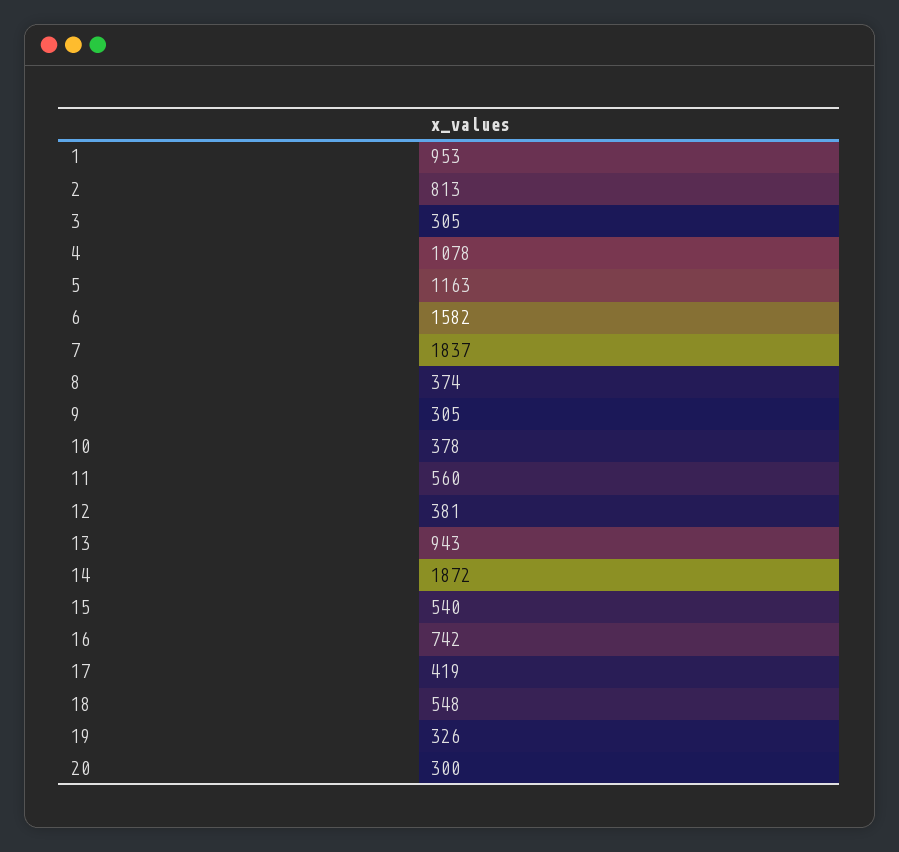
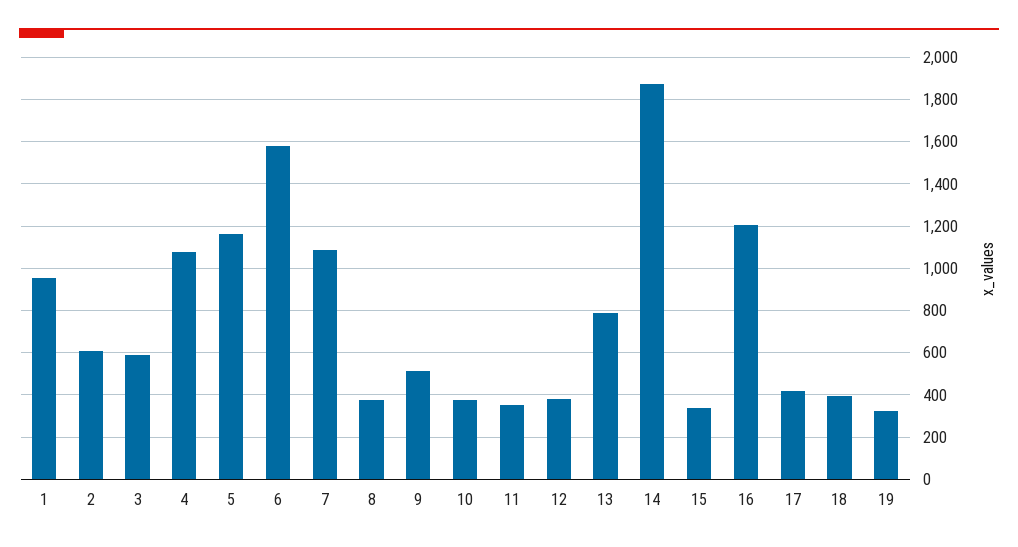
2: 813 -> 600
3: 305 -> 600
7: 1837 -> 1100
9: 305 -> 500
11: 560 -> 350
13: 943 -> 800
15: 540 -> 350
16: 742 -> 1200
18: 548 -> 400
20: 300 -> none

